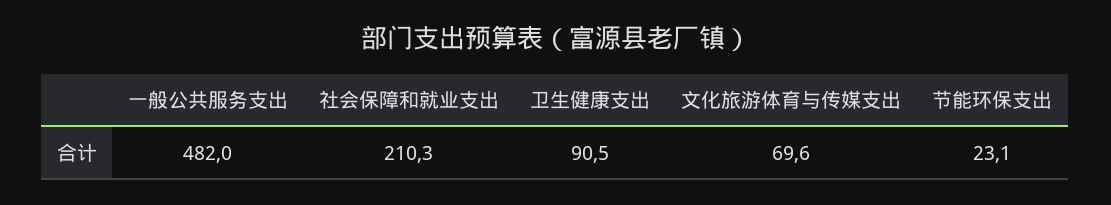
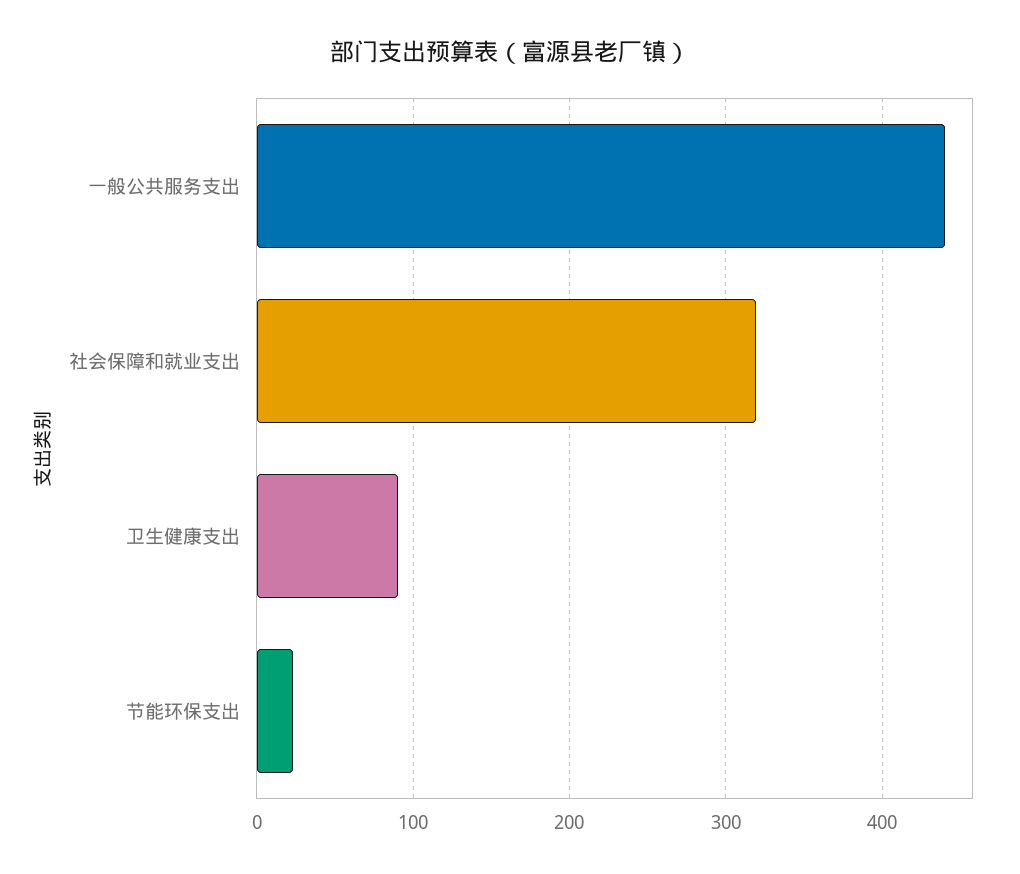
一般公共服务支出: 482 -> 440
社会保障和就业支出: 210.3 -> 320
文化旅游体育与传媒支出: 69.6 -> none

